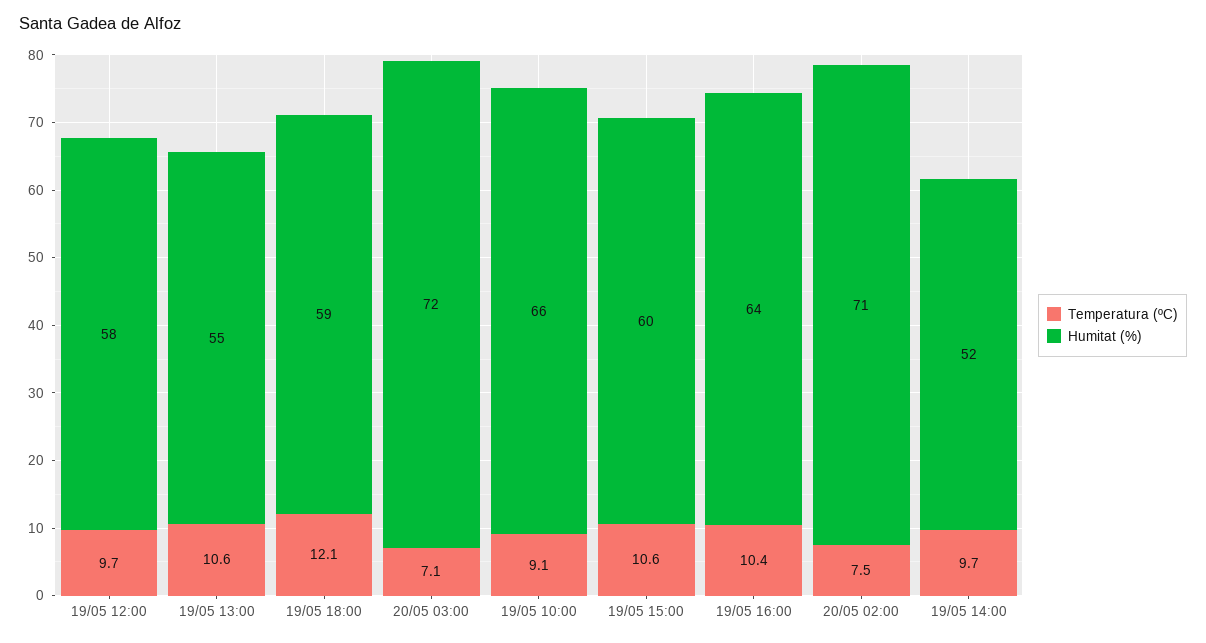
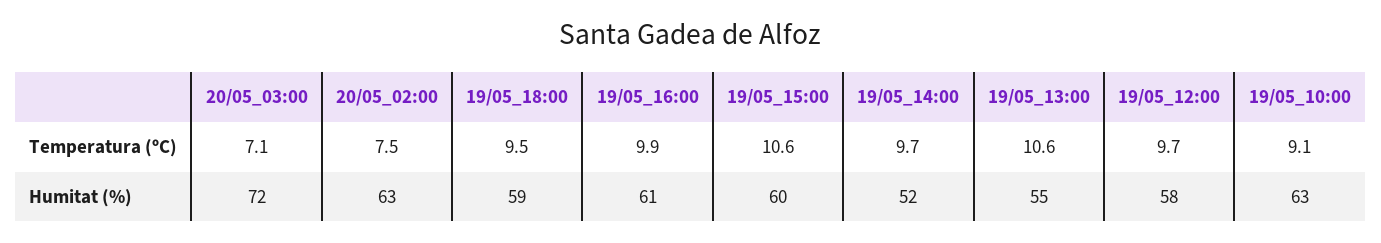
Temperatura (ºC), 19/05 18:00: 12.1 -> 9.5
Humitat (%), 19/05 10:00: 66 -> 63
Temperatura (ºC), 19/05 16:00: 10.4 -> 9.9
Humitat (%), 19/05 16:00: 64 -> 61
Humitat (%), 20/05 02:00: 71 -> 63

